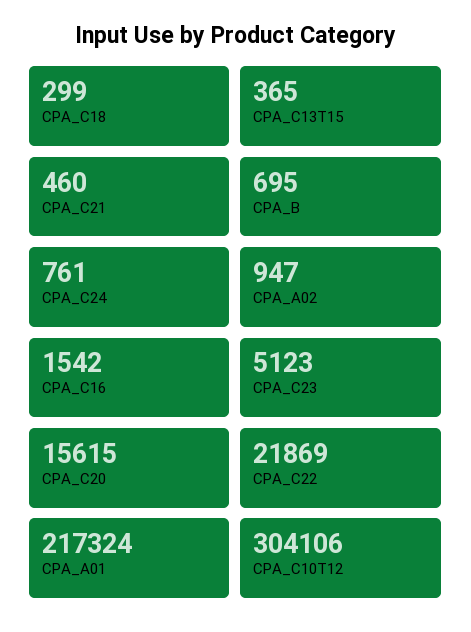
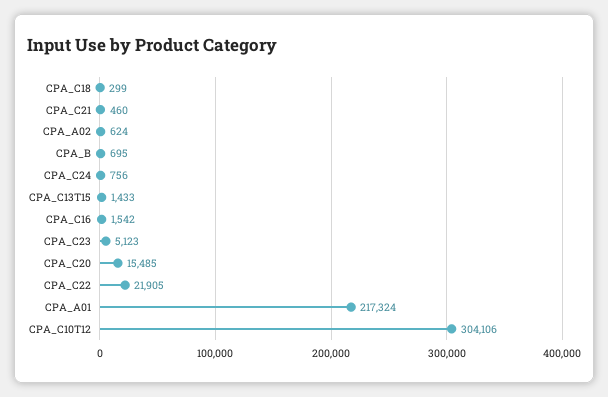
CPA_C13T15: 365 -> 1433
CPA_C24: 761 -> 756
CPA_A02: 947 -> 624
CPA_C20: 15615 -> 15485
CPA_C22: 21869 -> 21905

